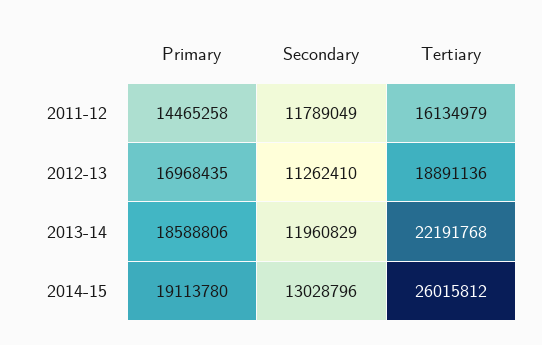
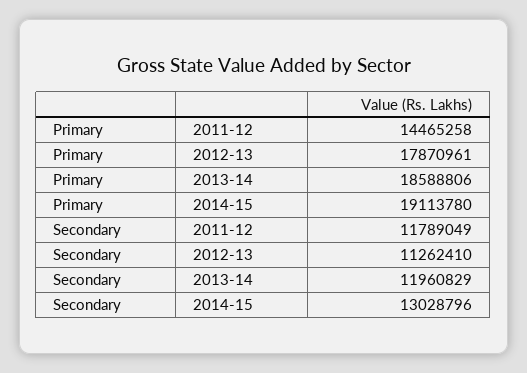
Tertiary, 2011-12: 16134979 -> none
Primary, 2012-13: 16968435 -> 17870961
Tertiary, 2012-13: 18891136 -> none
Tertiary, 2013-14: 22191768 -> none
Tertiary, 2014-15: 26015812 -> none

